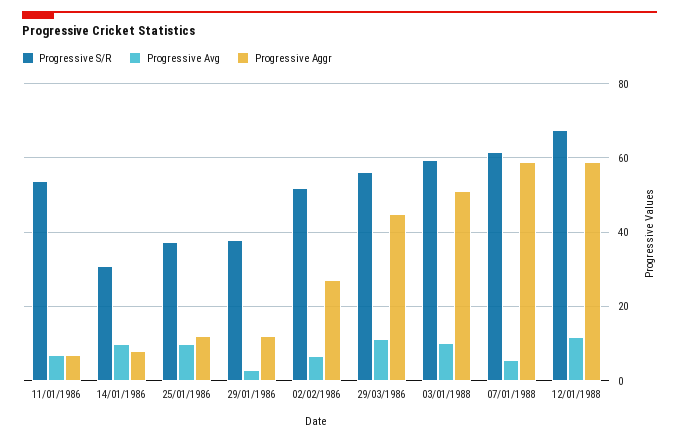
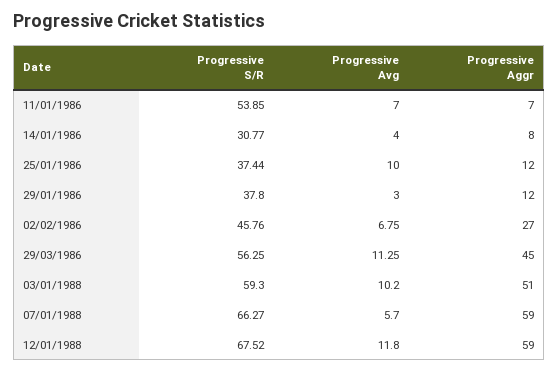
Progressive Avg, 14/01/1986: 10 -> 4
Progressive S/R, 02/02/1986: 52 -> 45.76
Progressive S/R, 07/01/1988: 62 -> 66.27

